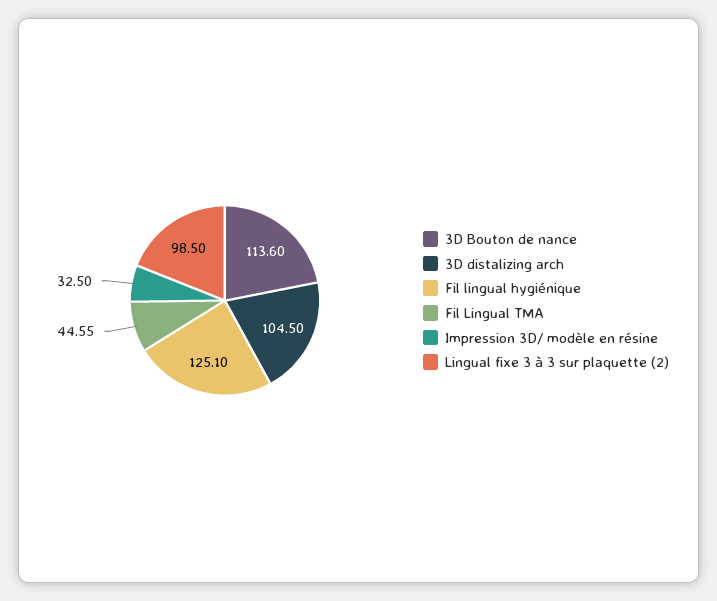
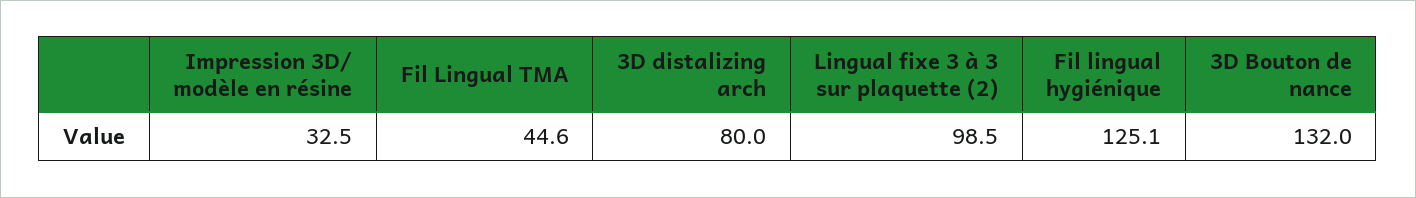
3D Bouton de nance: 113.6 -> 132
3D distalizing arch: 104.5 -> 80

